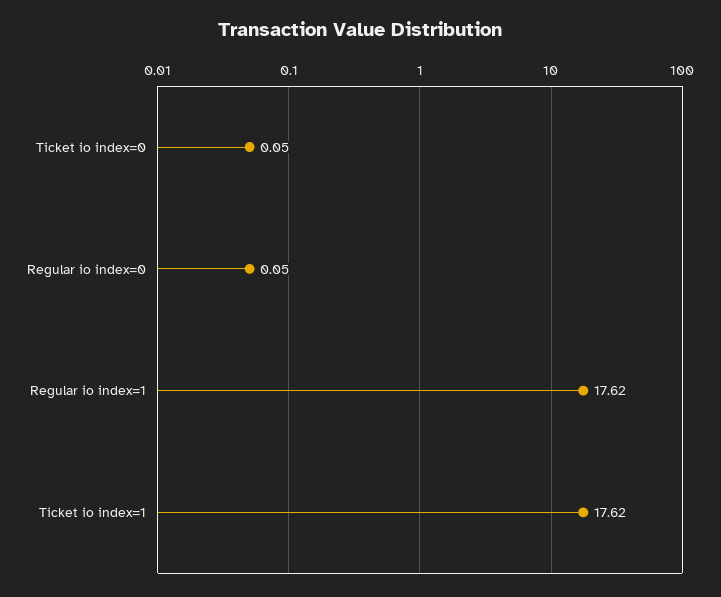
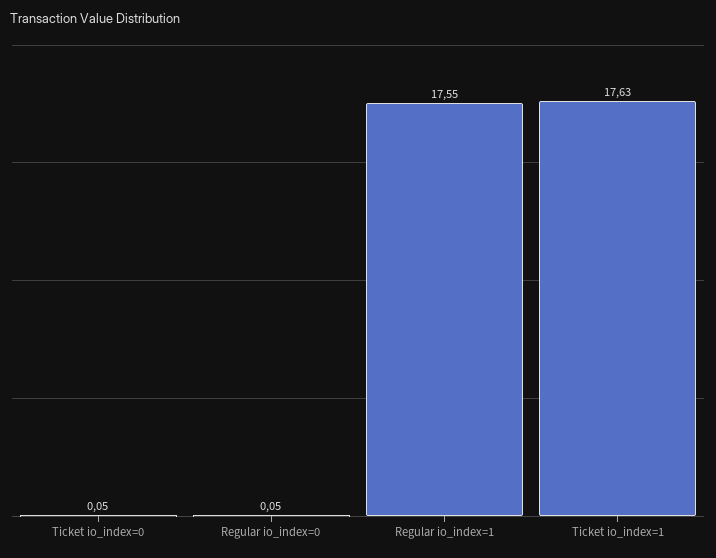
Regular io index=1: 17.62 -> 17.55
Ticket io index=1: 17.62 -> 17.63

